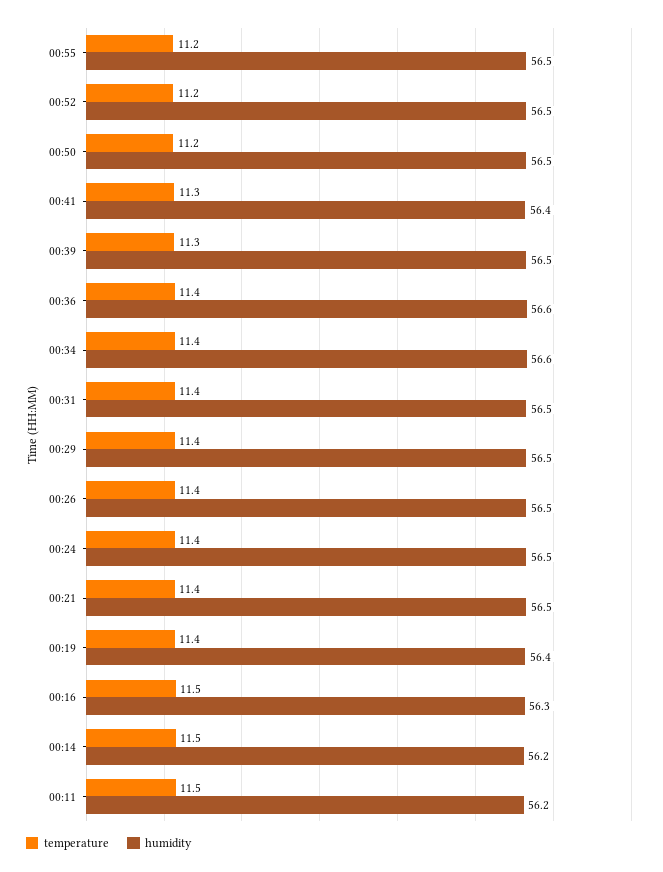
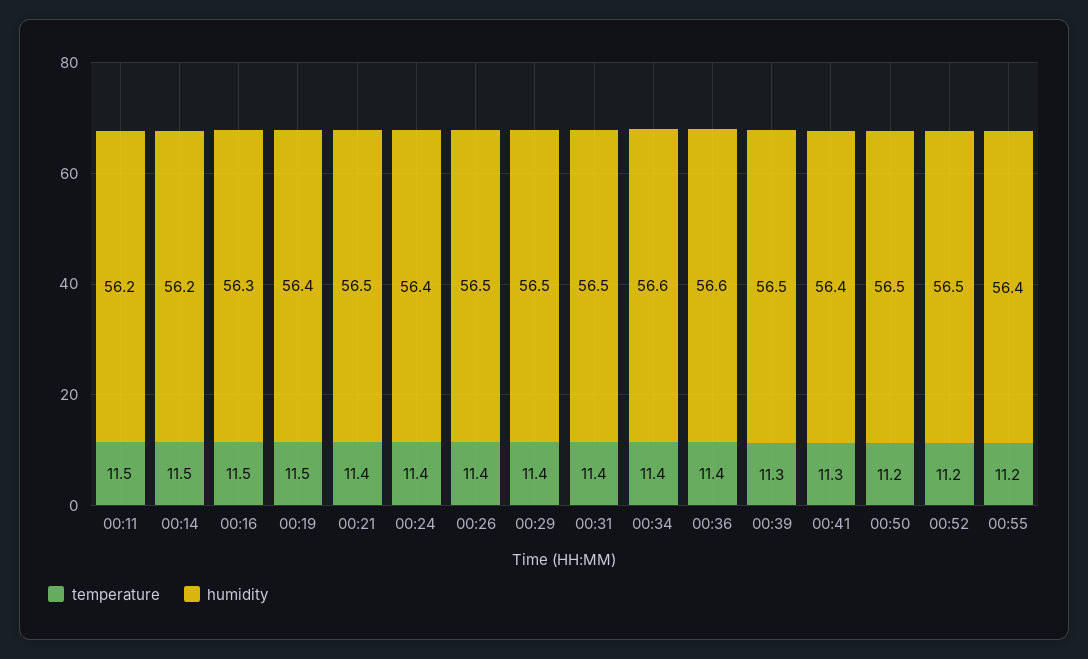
humidity, 00:55: 56.5 -> 56.4
humidity, 00:24: 56.5 -> 56.4
temperature, 00:19: 11.4 -> 11.5

